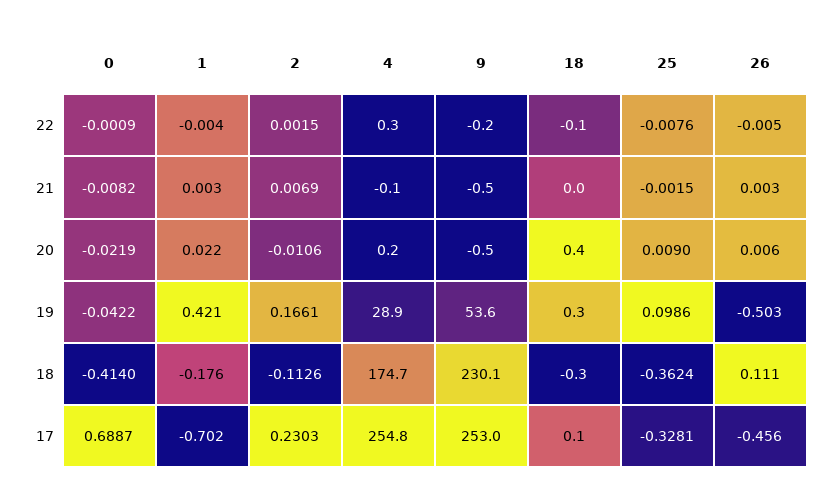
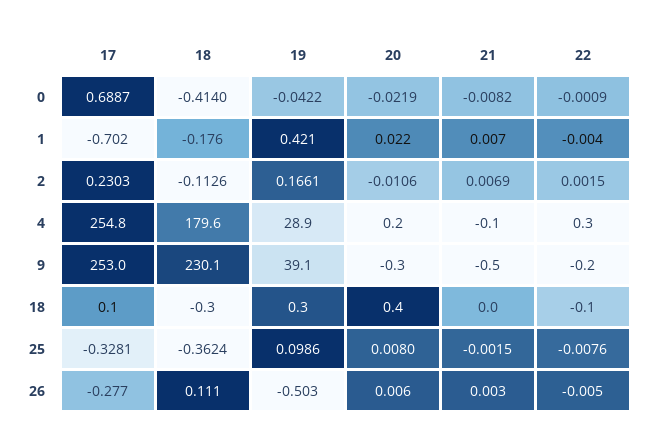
1, 21: 0.003 -> 0.007
9, 20: -0.5 -> -0.3
25, 20: 0.009 -> 0.008
9, 19: 53.6 -> 39.1
4, 18: 174.7 -> 179.6
26, 17: -0.456 -> -0.277

